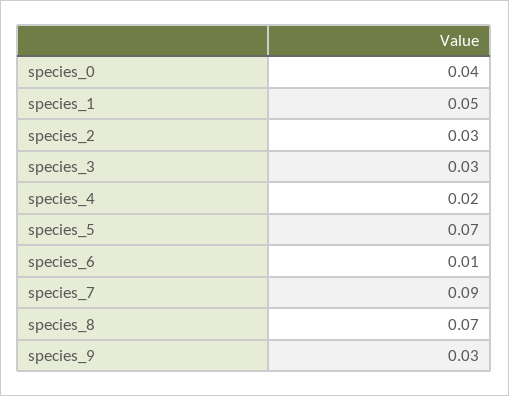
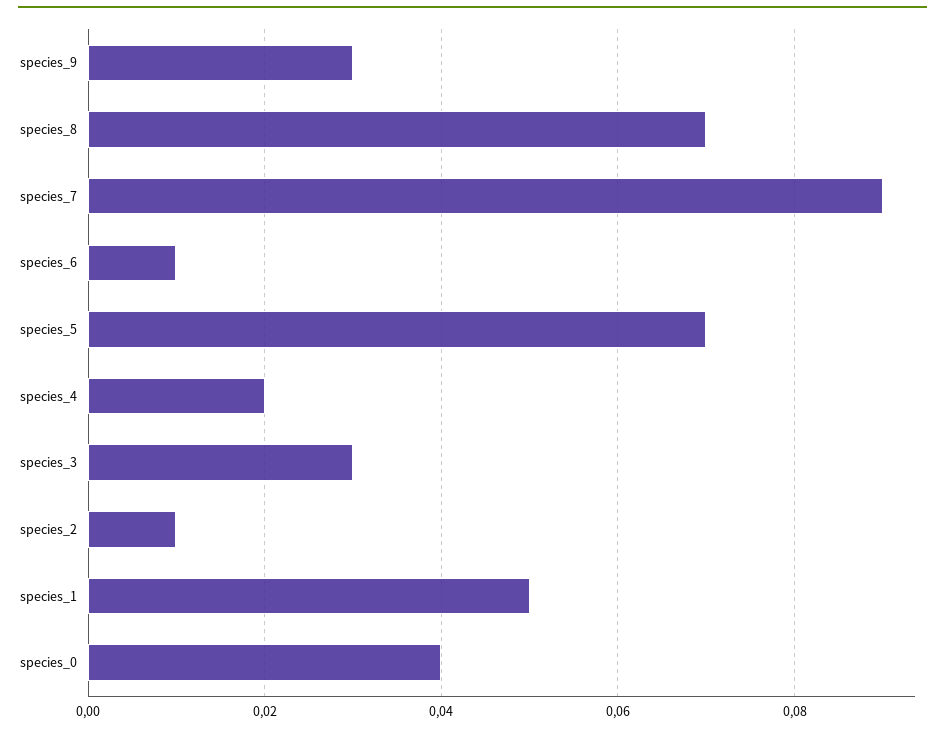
species_2: 0.03 -> 0.01

